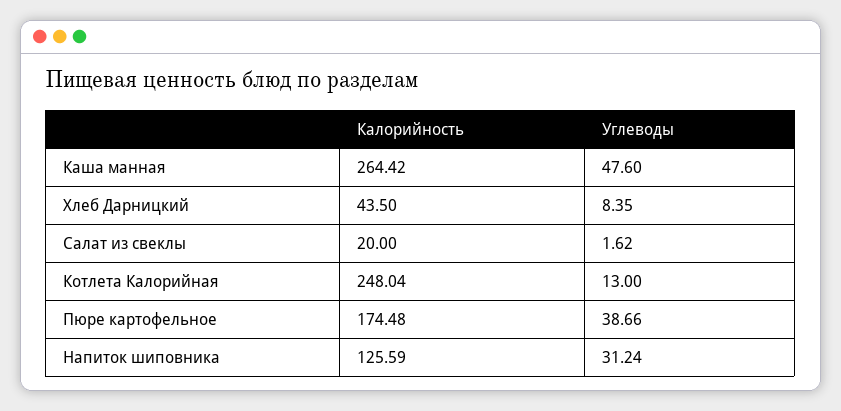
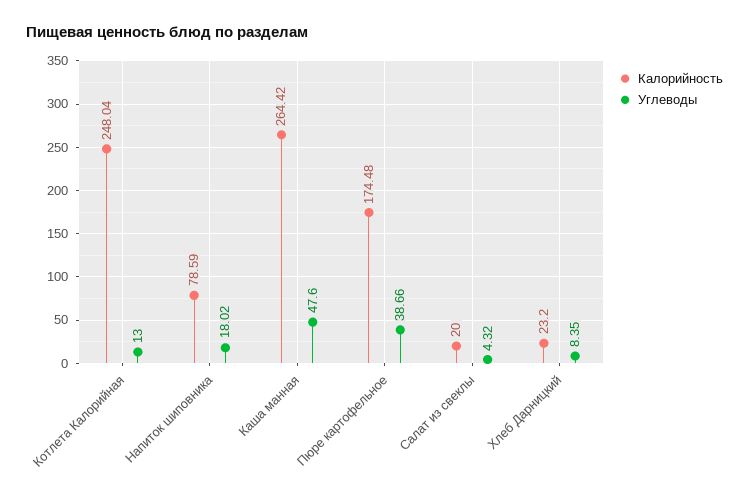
Калорийность, Хлеб Дарницкий: 43.5 -> 23.2
Углеводы, Салат из свеклы: 1.62 -> 4.32
Калорийность, Напиток шиповника: 125.59 -> 78.59
Углеводы, Напиток шиповника: 31.24 -> 18.02

